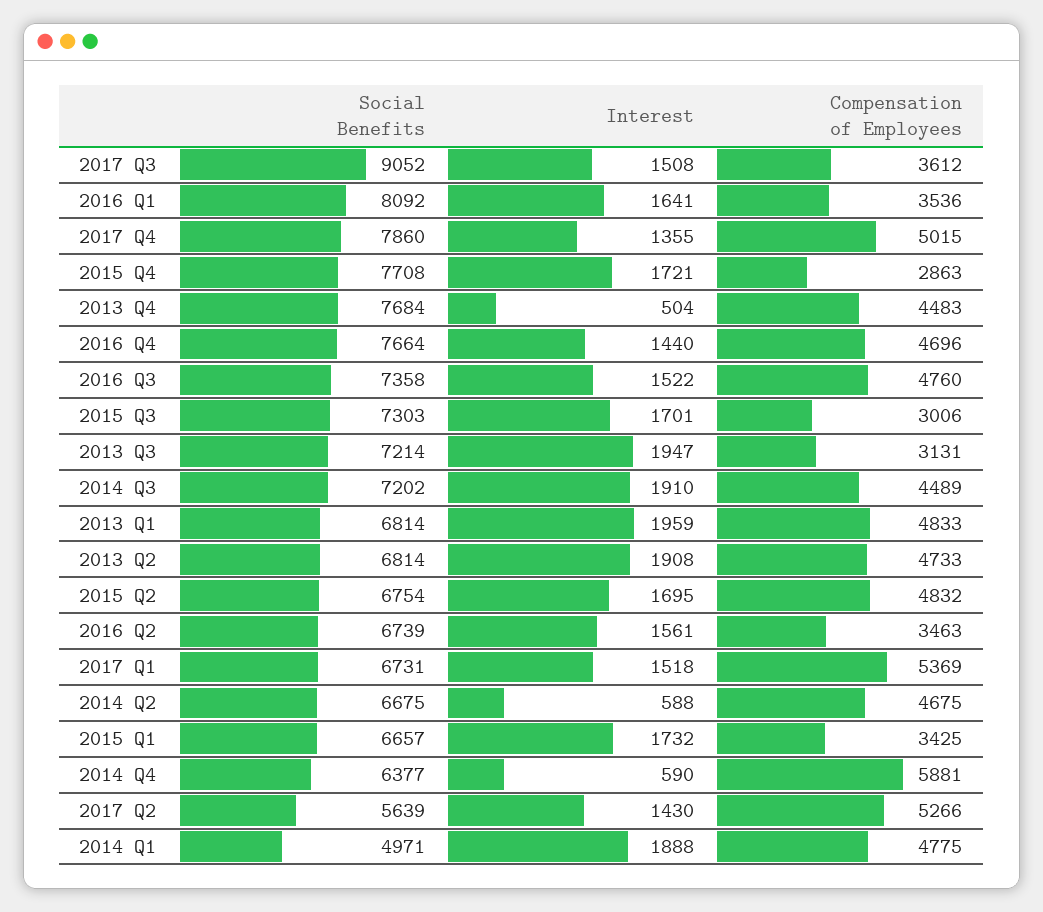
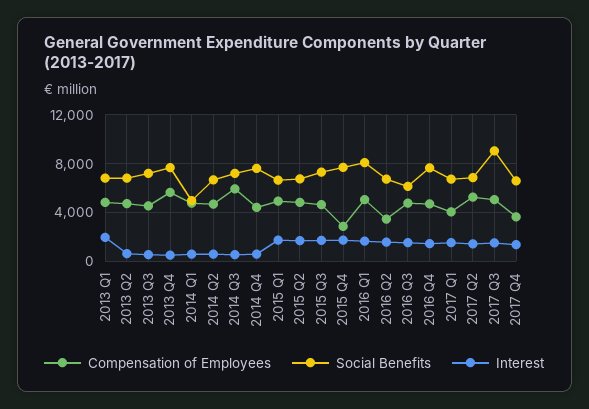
Compensation of Employees, 2017 Q3: 3612 -> 5000
Compensation of Employees, 2016 Q1: 3536 -> 5000
Social Benefits, 2017 Q4: 7860 -> 6500
Compensation of Employees, 2017 Q4: 5015 -> 3500
Compensation of Employees, 2013 Q4: 4483 -> 5500
Social Benefits, 2016 Q3: 7358 -> 6000
Compensation of Employees, 2015 Q3: 3006 -> 4500
Interest, 2013 Q3: 1947 -> 500
Compensation of Employees, 2013 Q3: 3131 -> 4500
Interest, 2014 Q3: 1910 -> 500
Compensation of Employees, 2014 Q3: 4489 -> 6000
Interest, 2013 Q2: 1908 -> 500
Compensation of Employees, 2017 Q1: 5369 -> 4000
Compensation of Employees, 2015 Q1: 3425 -> 5000
Social Benefits, 2014 Q4: 6377 -> 7500
Compensation of Employees, 2014 Q4: 5881 -> 4500
Social Benefits, 2017 Q2: 5639 -> 7000
Interest, 2014 Q1: 1888 -> 500

